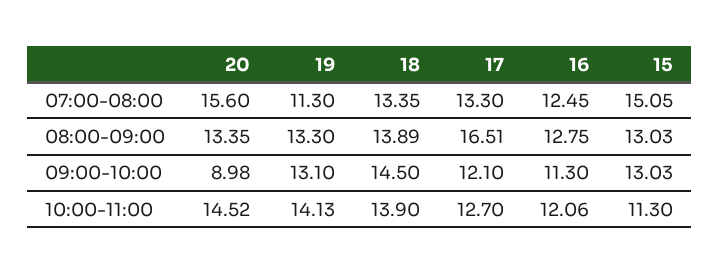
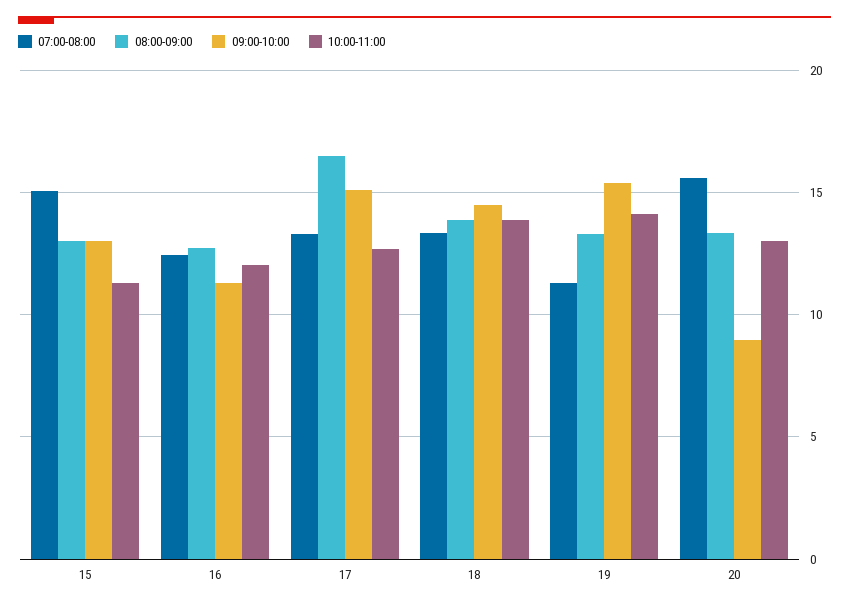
09:00-10:00, 19: 13.1 -> 15.5
09:00-10:00, 17: 12.1 -> 15
10:00-11:00, 20: 14.52 -> 13

